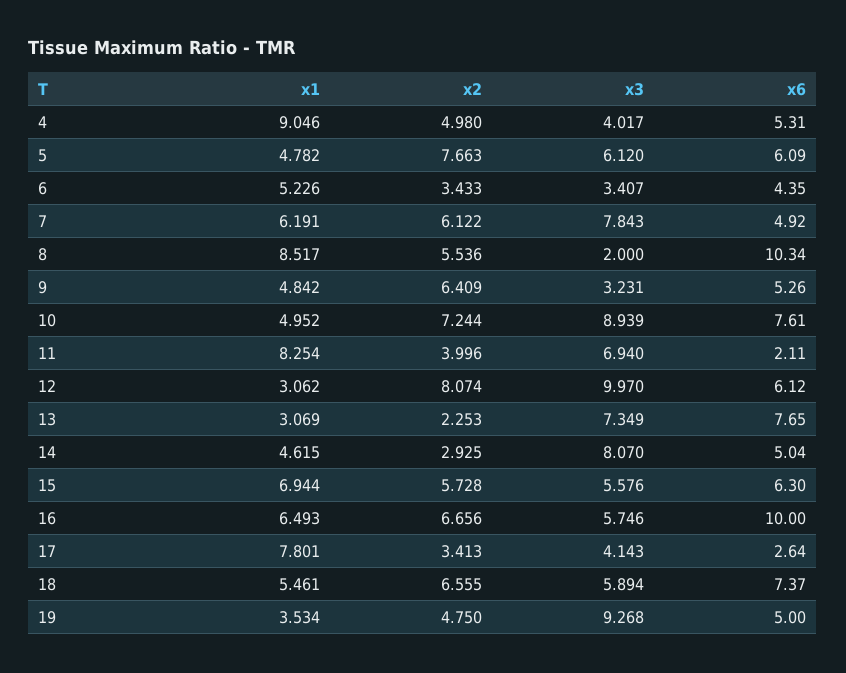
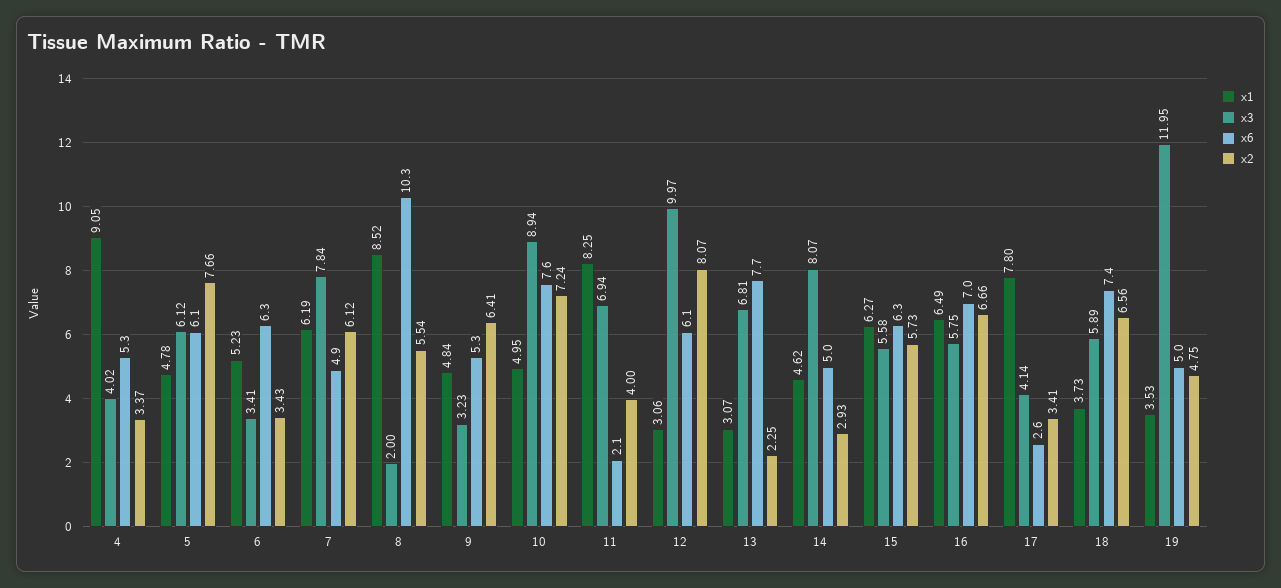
x2, 4: 4.98 -> 3.37
x6, 6: 4.35 -> 6.3
x3, 13: 7.349 -> 6.81
x1, 15: 6.944 -> 6.27
x6, 16: 10 -> 7
x1, 18: 5.461 -> 3.73
x3, 19: 9.268 -> 11.95

